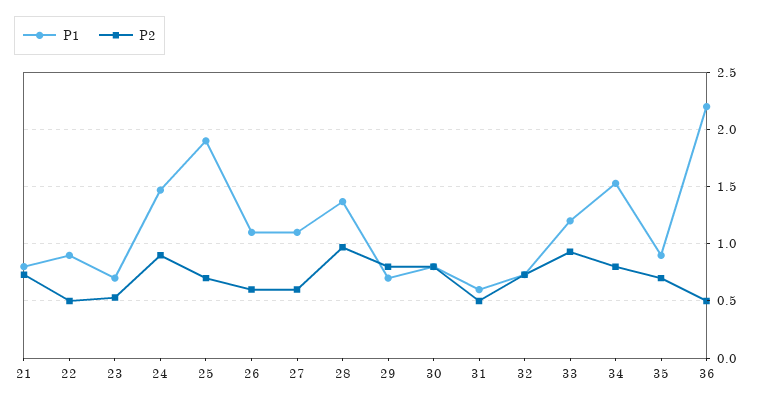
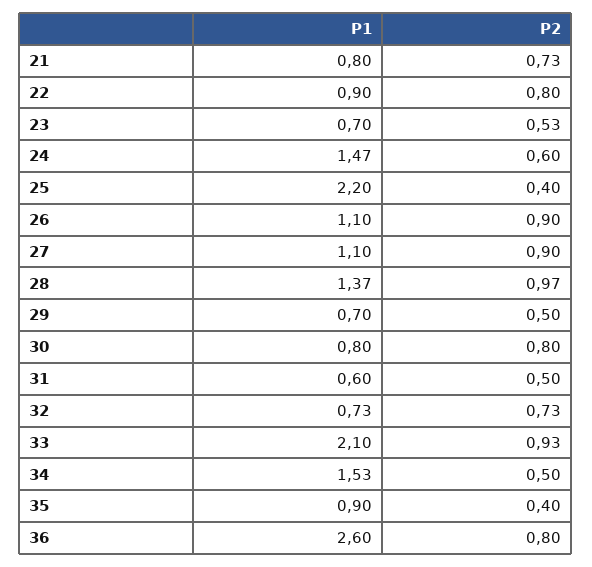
P2, 22: 0.5 -> 0.8
P2, 24: 0.9 -> 0.6
P1, 25: 1.9 -> 2.2
P2, 25: 0.7 -> 0.4
P2, 26: 0.6 -> 0.9
P2, 27: 0.6 -> 0.9
P2, 29: 0.8 -> 0.5
P1, 33: 1.2 -> 2.1
P2, 34: 0.8 -> 0.5
P2, 35: 0.7 -> 0.4
P1, 36: 2.2 -> 2.6
P2, 36: 0.5 -> 0.8

